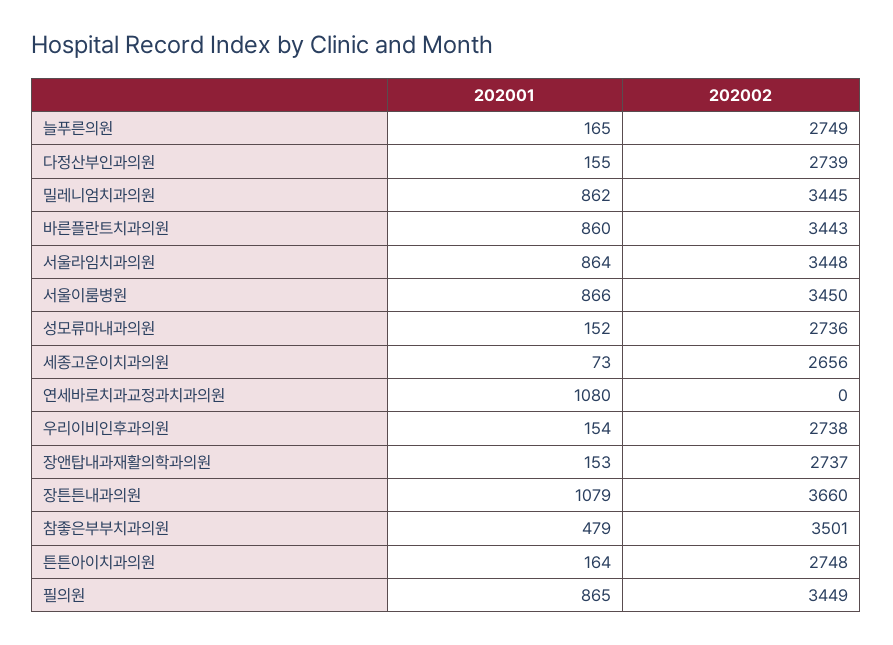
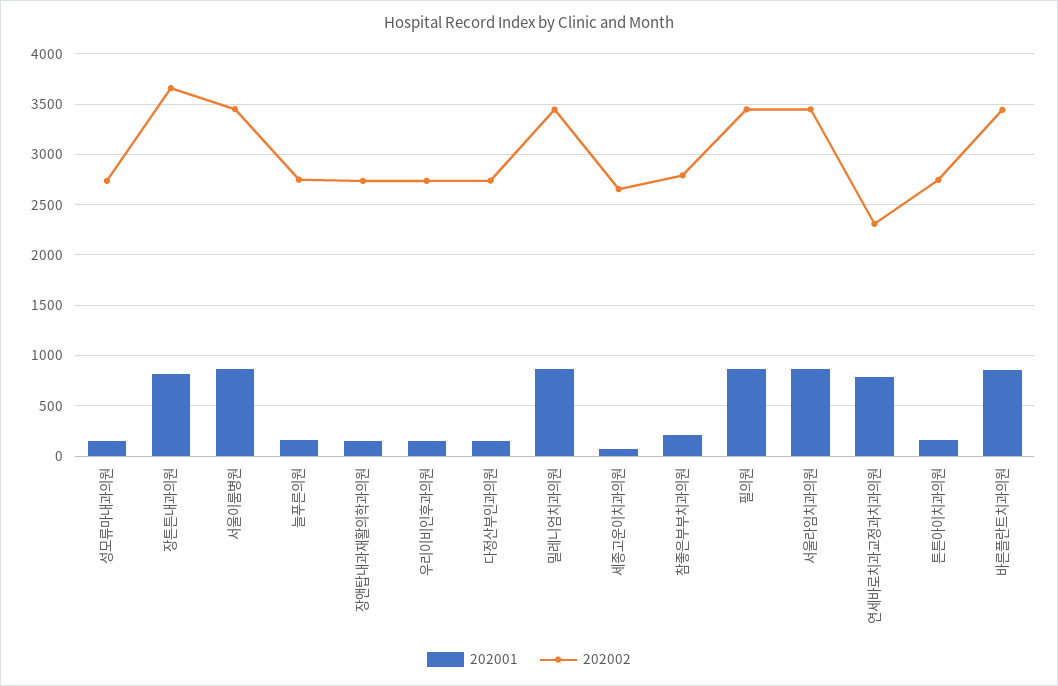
202001, 연세바로치과교정과치과의원: 1080 -> 800
202002, 연세바로치과교정과치과의원: 0 -> 2300
202001, 장튼튼내과의원: 1079 -> 800
202001, 참좋은부부치과의원: 479 -> 200
202002, 참좋은부부치과의원: 3501 -> 2800

